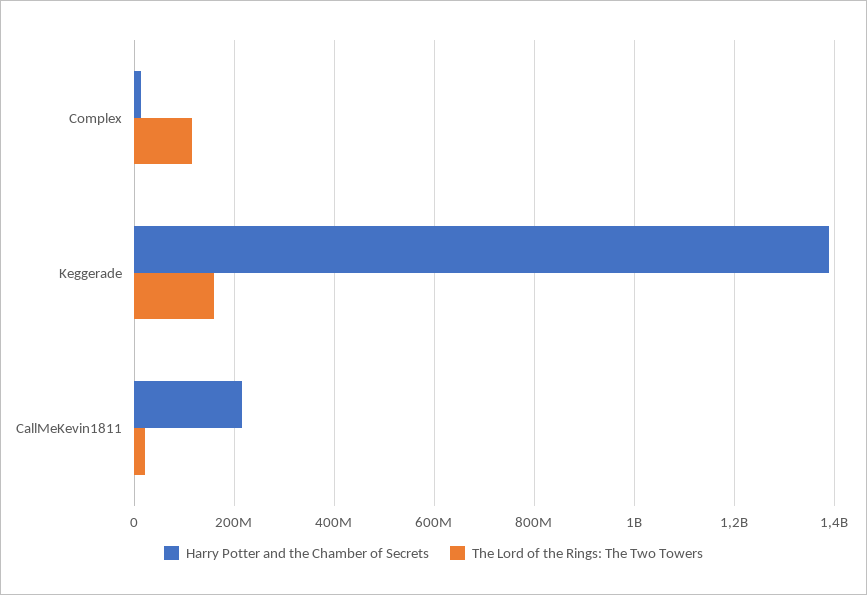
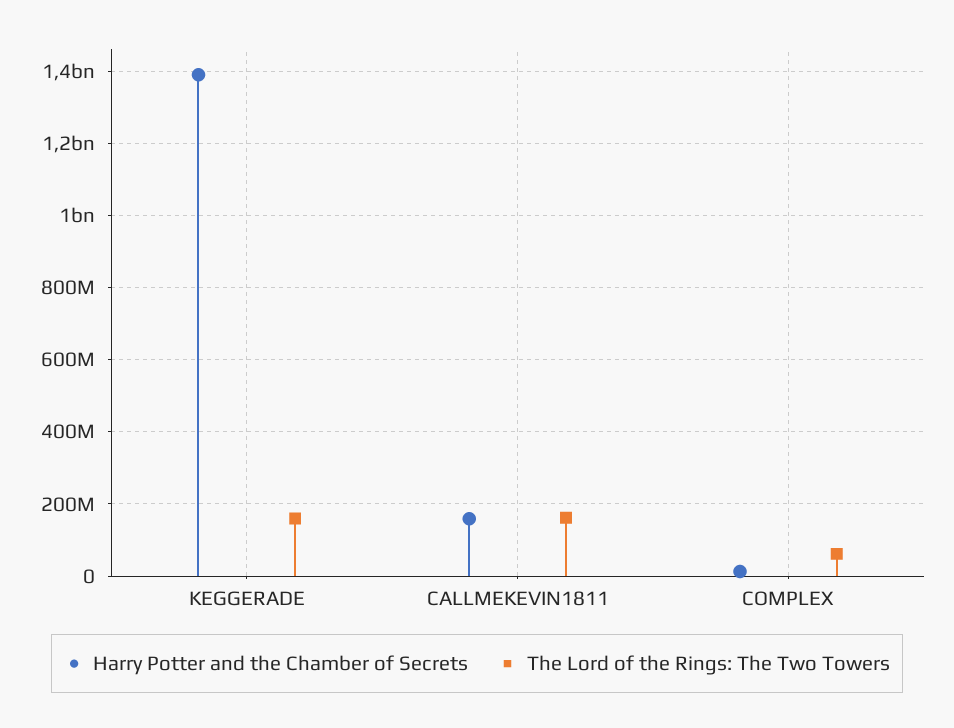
The Lord of the Rings: The Two Towers, Complex: 120000000 -> 60000000
Harry Potter and the Chamber of Secrets, CallMeKevin1811: 220000000 -> 160000000
The Lord of the Rings: The Two Towers, CallMeKevin1811: 20000000 -> 160000000

